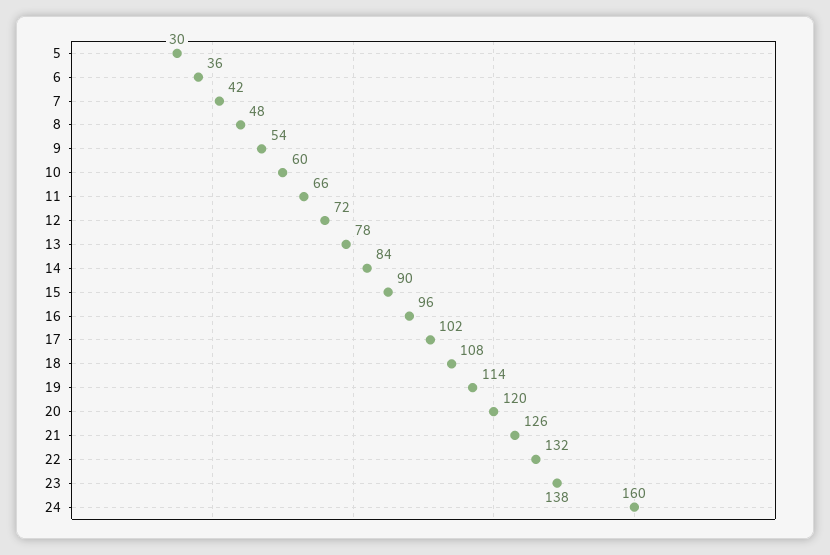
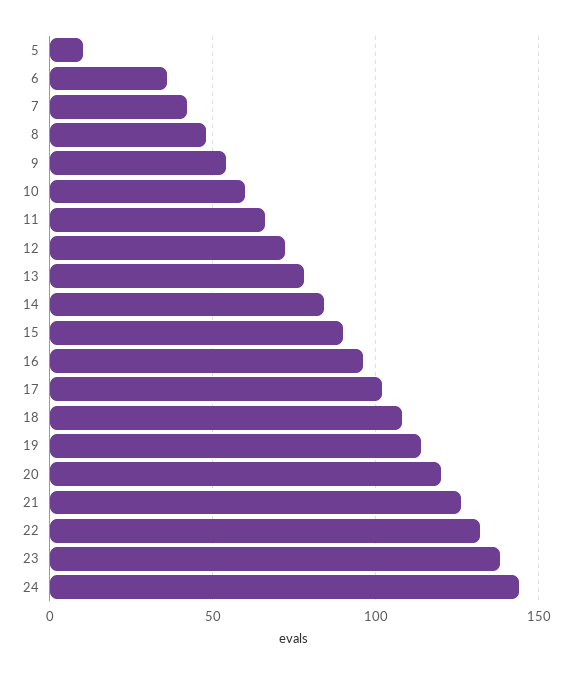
5: 30 -> 10
24: 160 -> 145

